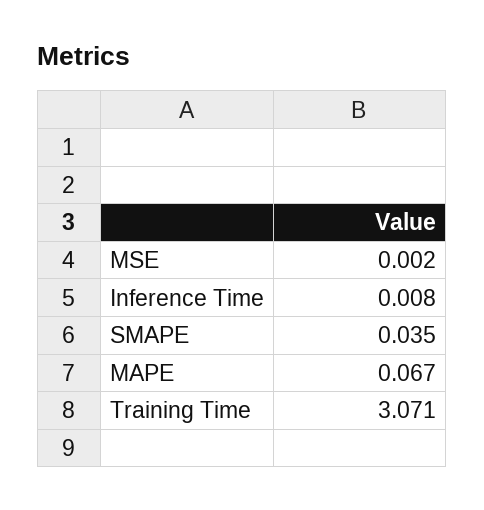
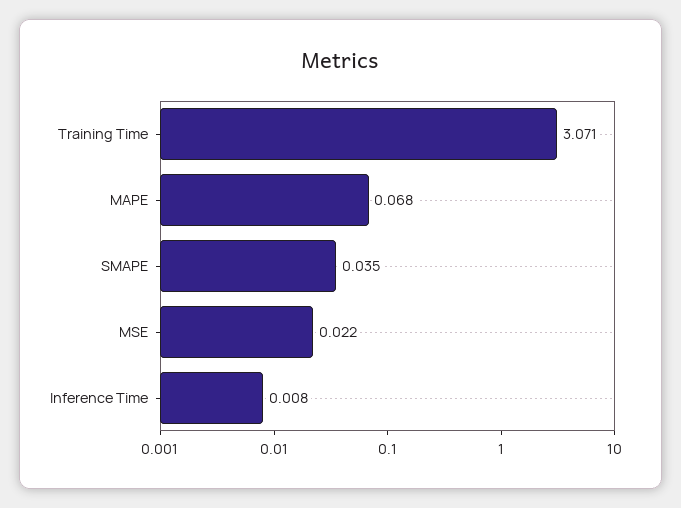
MSE: 0.002 -> 0.022
MAPE: 0.067 -> 0.068

